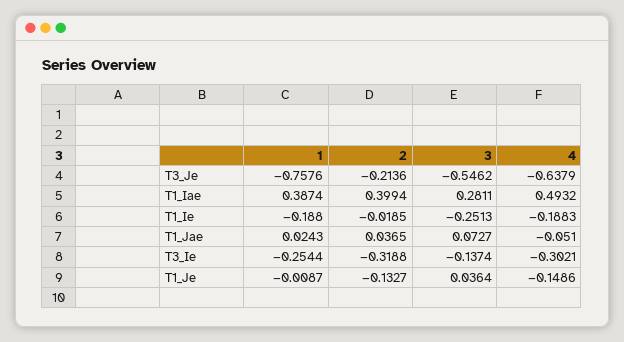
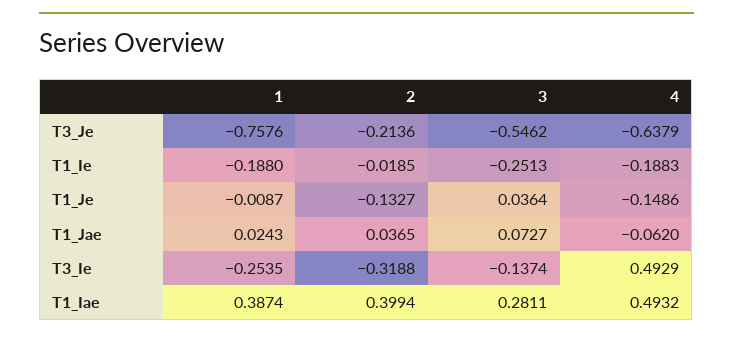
4, T1_Jae: -0.051 -> -0.062
1, T3_Ie: -0.2544 -> -0.2535
4, T3_Ie: -0.3021 -> 0.4929

